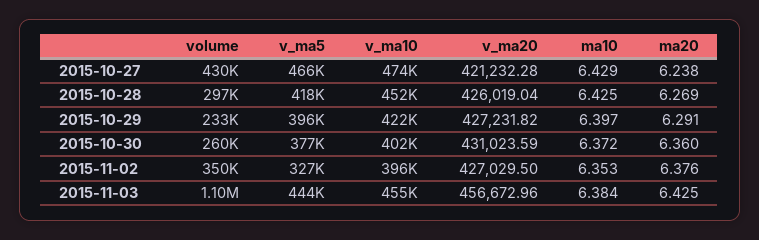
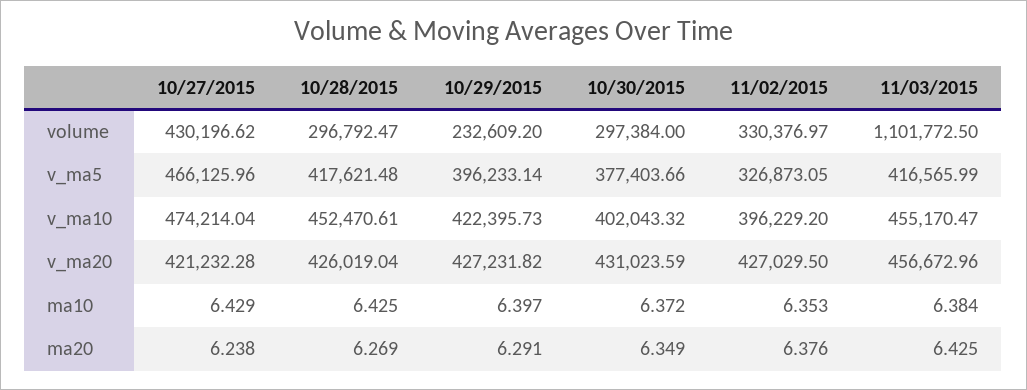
volume, 2015-10-30: 260000 -> 297384
ma20, 2015-10-30: 6.36 -> 6.349
volume, 2015-11-02: 350000 -> 330376.97
v_ma5, 2015-11-03: 444000 -> 416565.99

